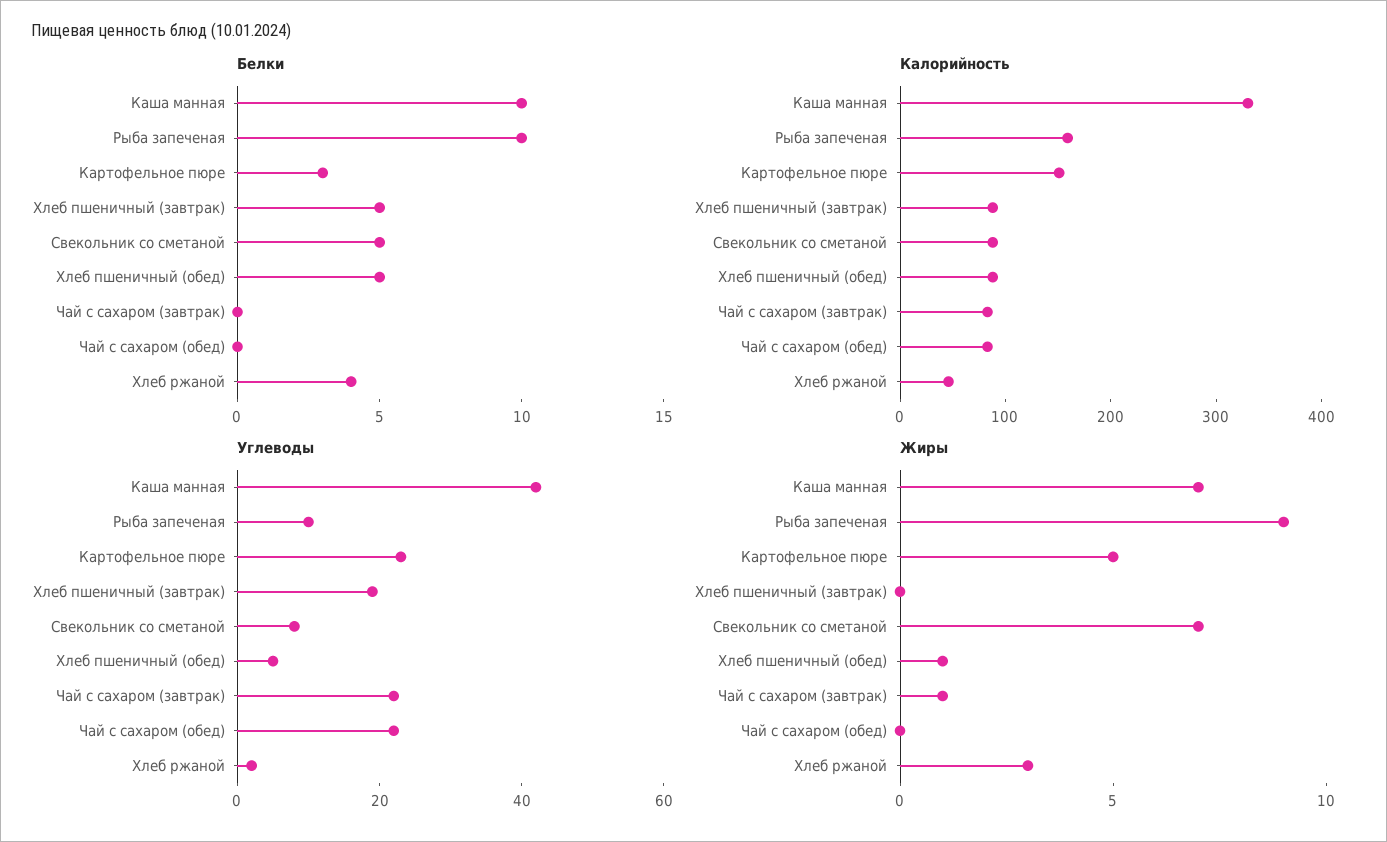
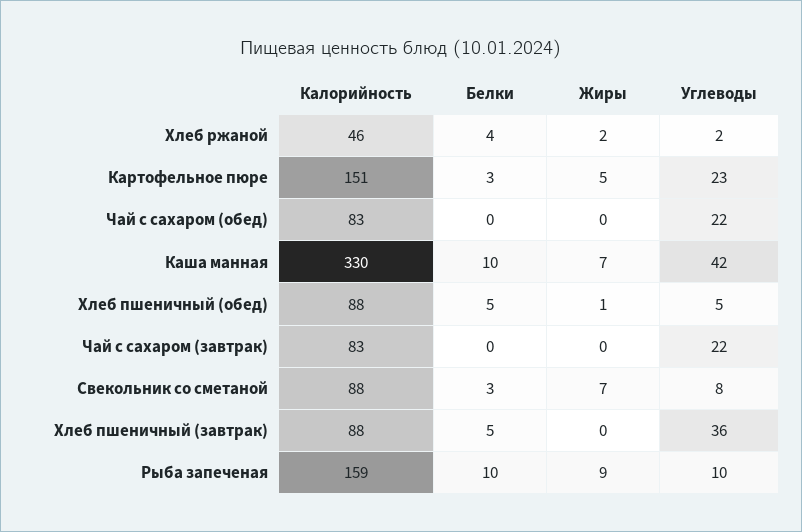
Белки, Свекольник со сметаной: 5 -> 3
Углеводы, Хлеб пшеничный (завтрак): 20 -> 36
Жиры, Чай с сахаром (завтрак): 1 -> 0
Жиры, Хлеб ржаной: 3 -> 2

